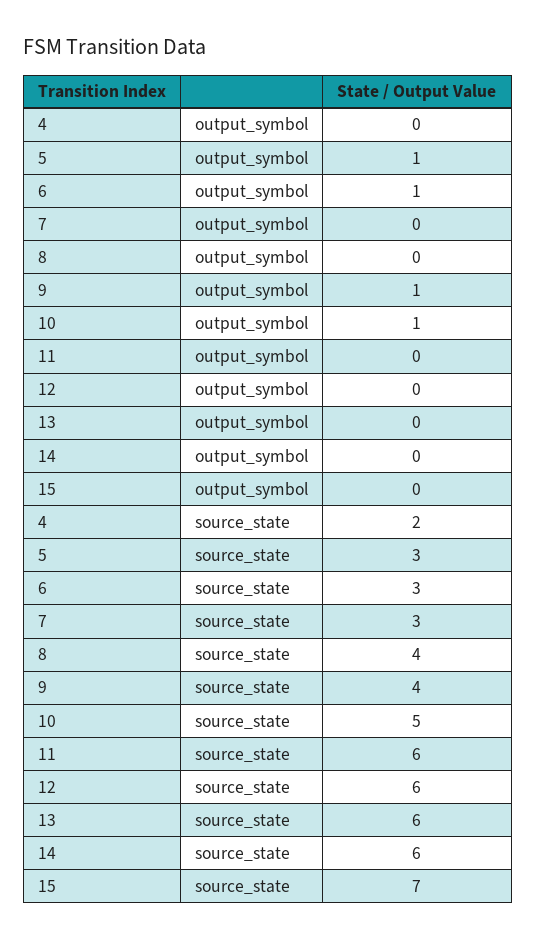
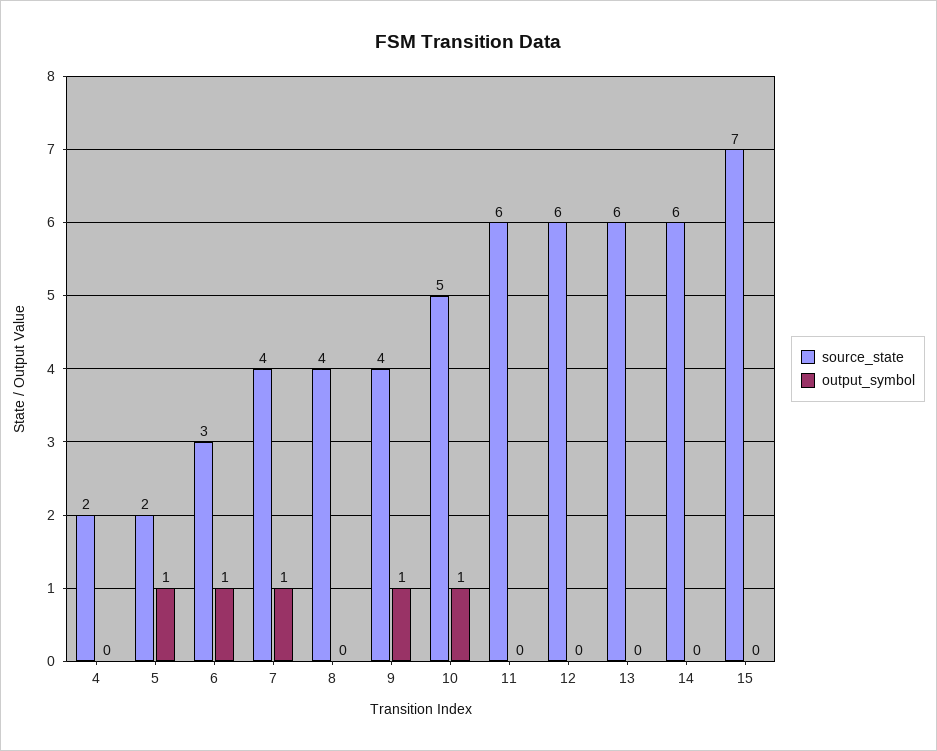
output_symbol, 7: 0 -> 1
source_state, 5: 3 -> 2
source_state, 7: 3 -> 4

